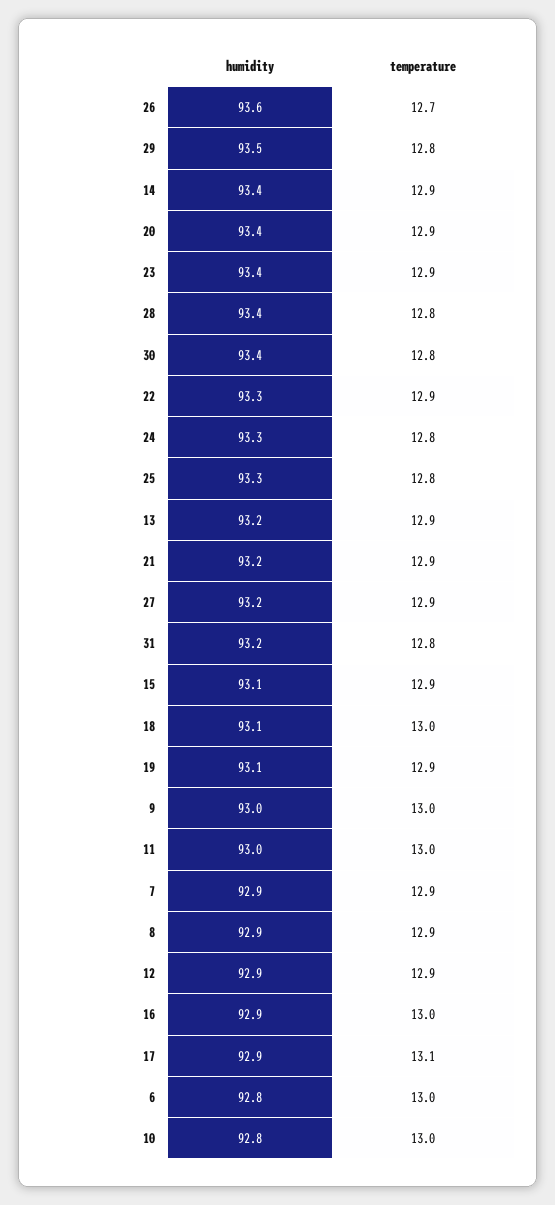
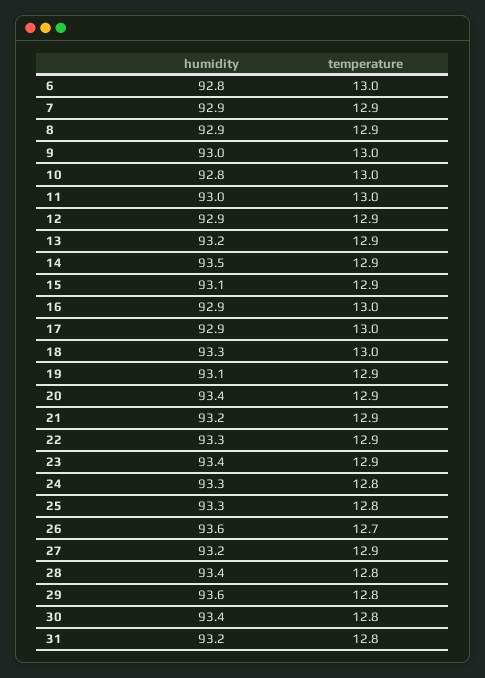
humidity, 29: 93.5 -> 93.6
humidity, 14: 93.4 -> 93.5
humidity, 18: 93.1 -> 93.3
temperature, 17: 13.1 -> 13

